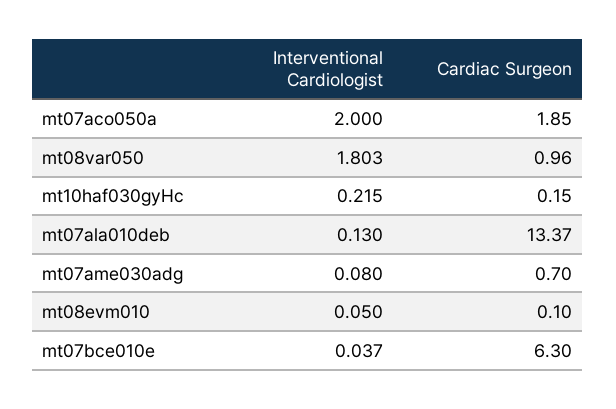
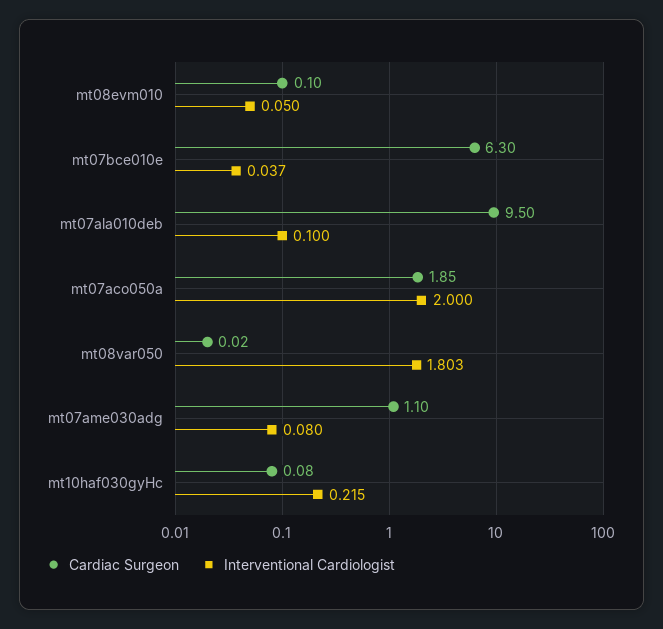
Cardiac Surgeon, mt08var050: 0.96 -> 0.02
Cardiac Surgeon, mt10haf030gyHc: 0.15 -> 0.08
Interventional Cardiologist, mt07ala010deb: 0.13 -> 0.1
Cardiac Surgeon, mt07ala010deb: 13.37 -> 9.5
Cardiac Surgeon, mt07ame030adg: 0.7 -> 1.1

